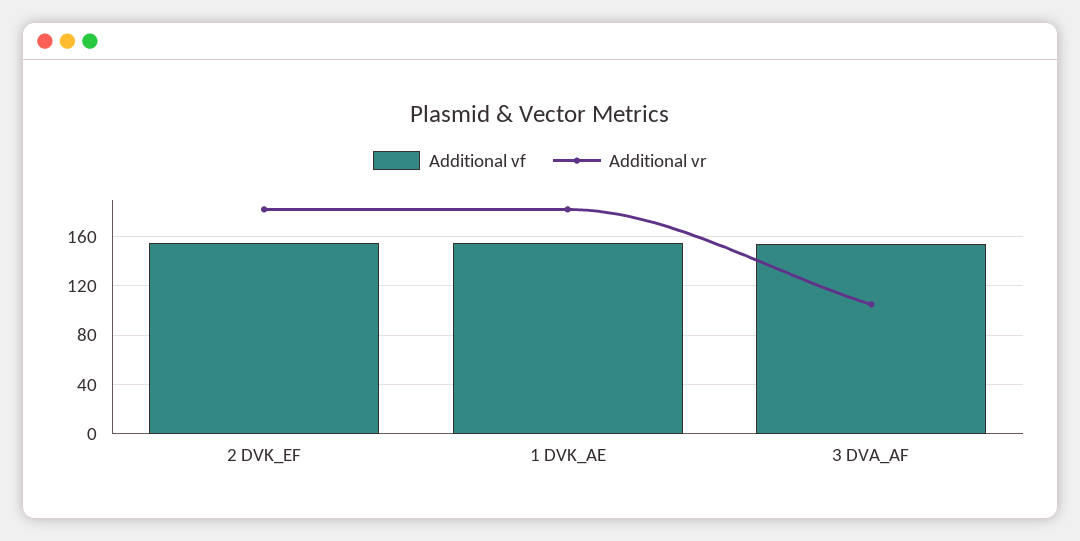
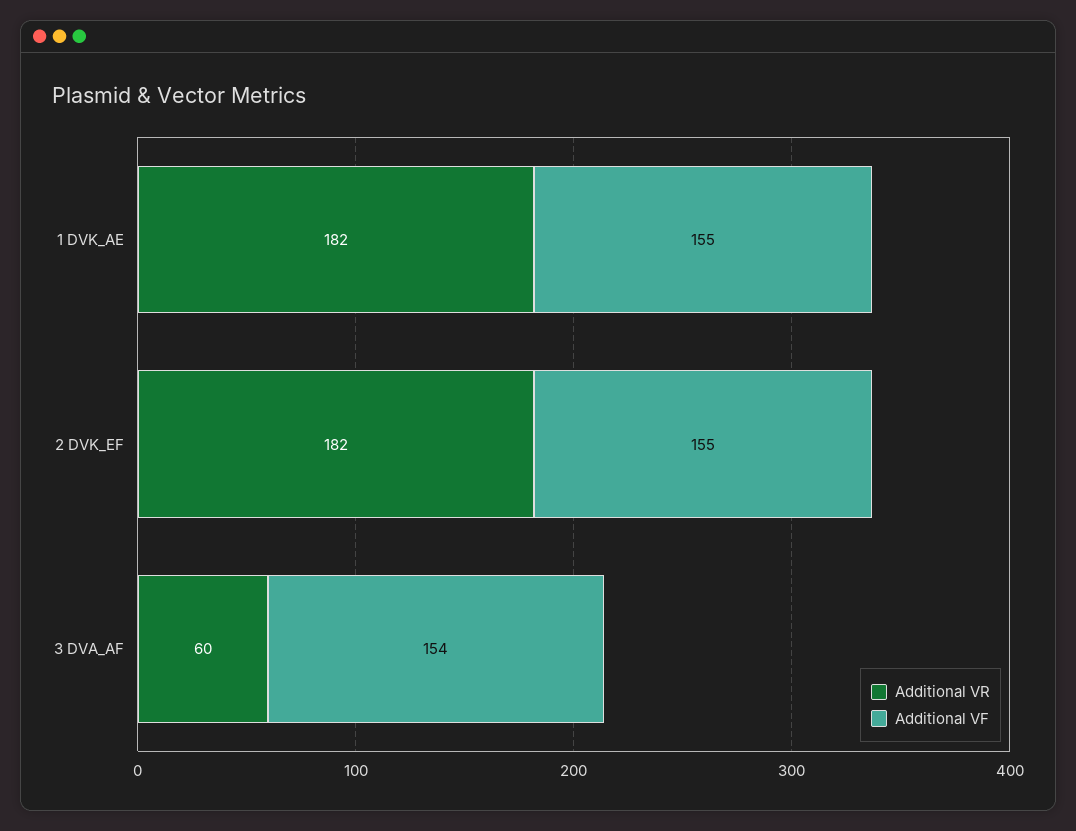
Additional vr, 3 DVA_AF: 105 -> 60

